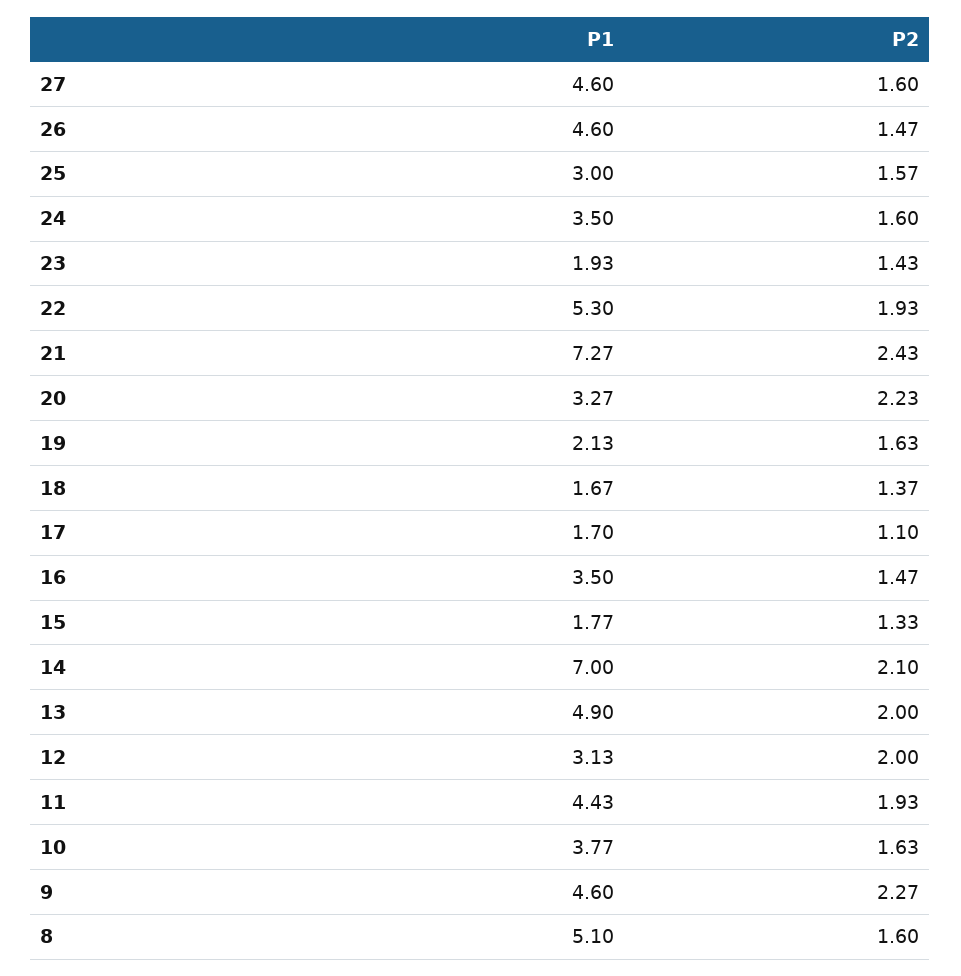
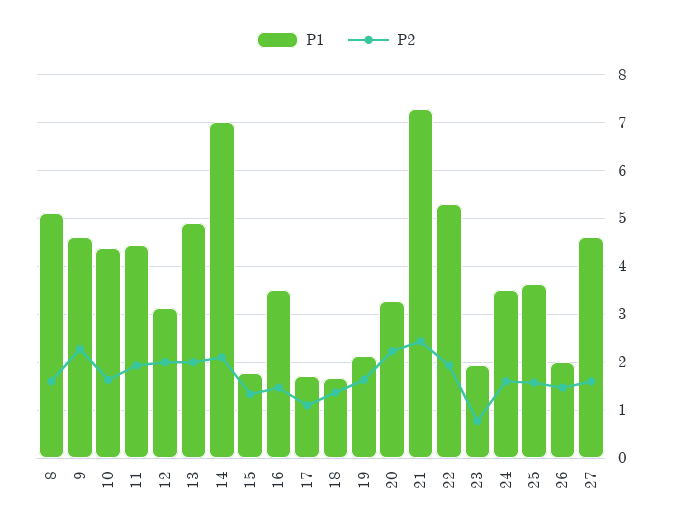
P1, 26: 4.6 -> 2
P1, 25: 3 -> 3.6
P2, 23: 1.43 -> 0.8
P1, 10: 3.77 -> 4.4

